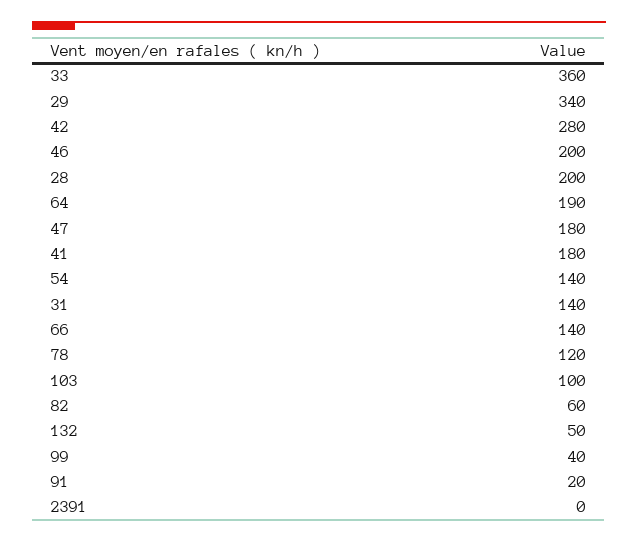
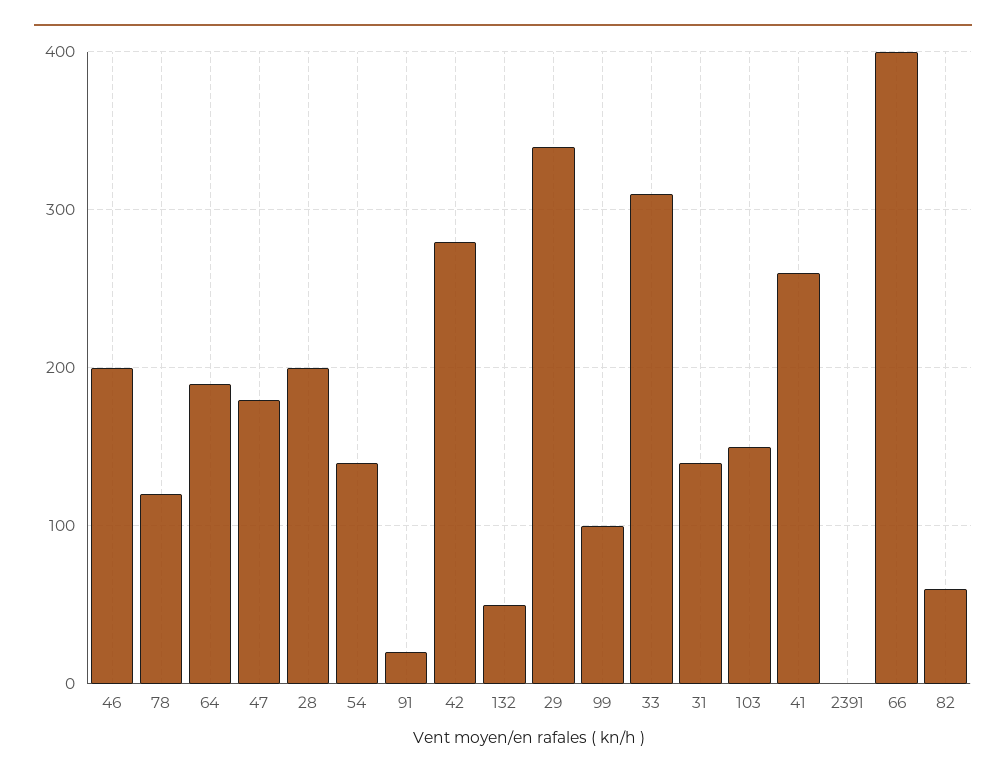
33: 360 -> 310
41: 180 -> 260
66: 140 -> 400
103: 100 -> 150
99: 40 -> 100

